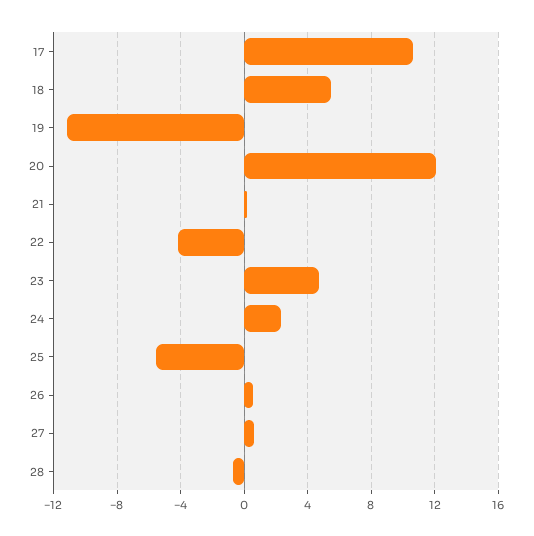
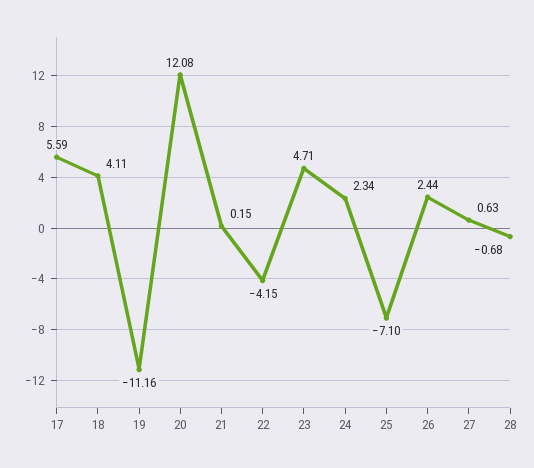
17: 10.5 -> 5.59
18: 5.5 -> 4.11
25: -5.5 -> -7.1
26: 0.5 -> 2.44

